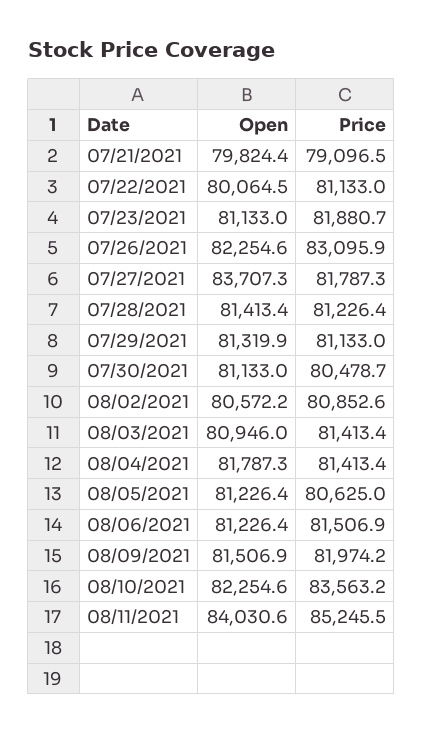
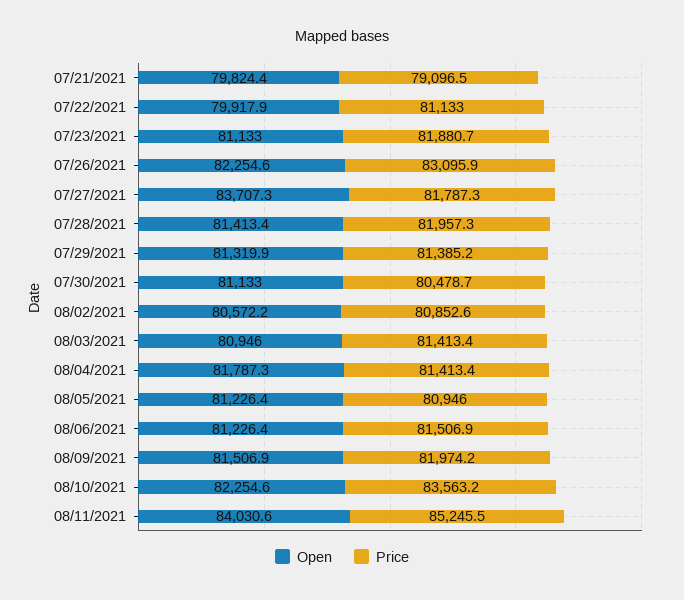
Open, 07/22/2021: 80064.5 -> 79917.9
Price, 07/28/2021: 81226.4 -> 81957.3
Price, 07/29/2021: 81133 -> 81385.2
Price, 08/05/2021: 80625 -> 80946

